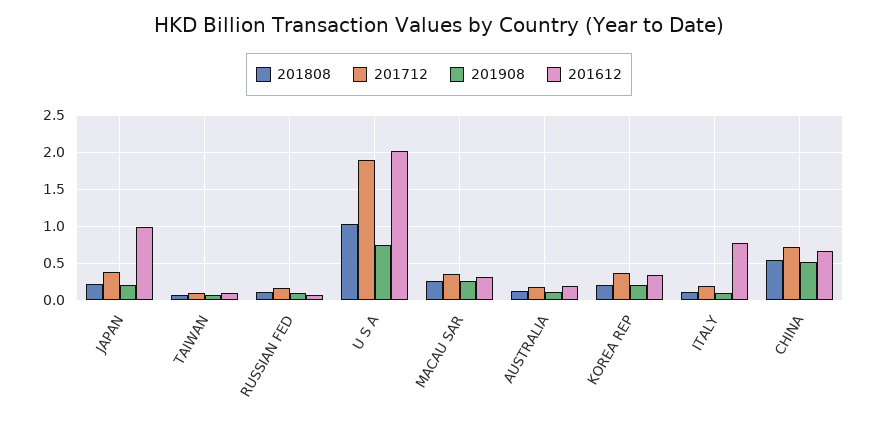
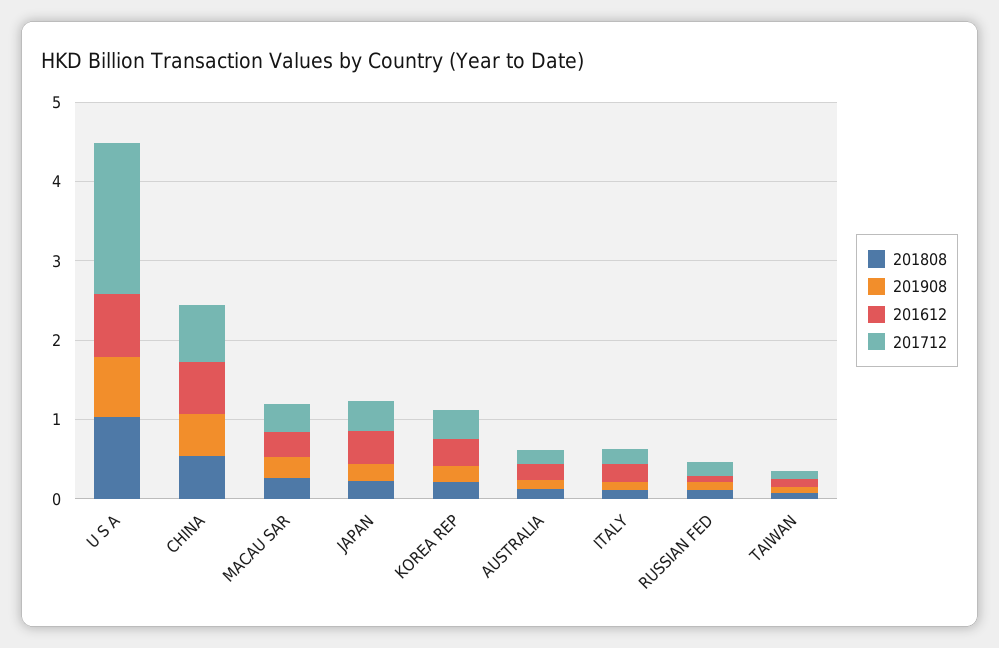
201612, JAPAN: 1 -> 0.4
201612, U S A: 2 -> 0.8
201612, ITALY: 0.8 -> 0.2

